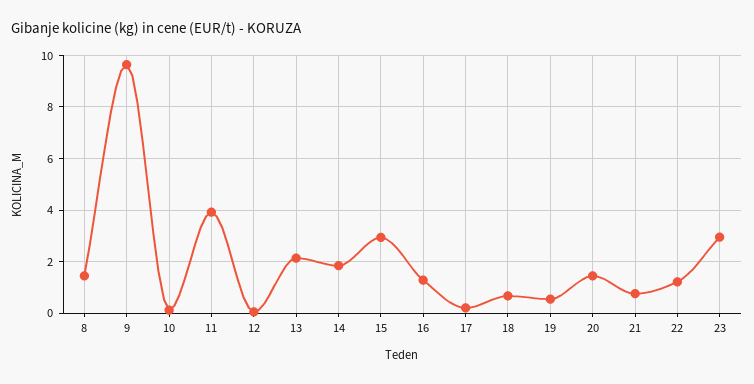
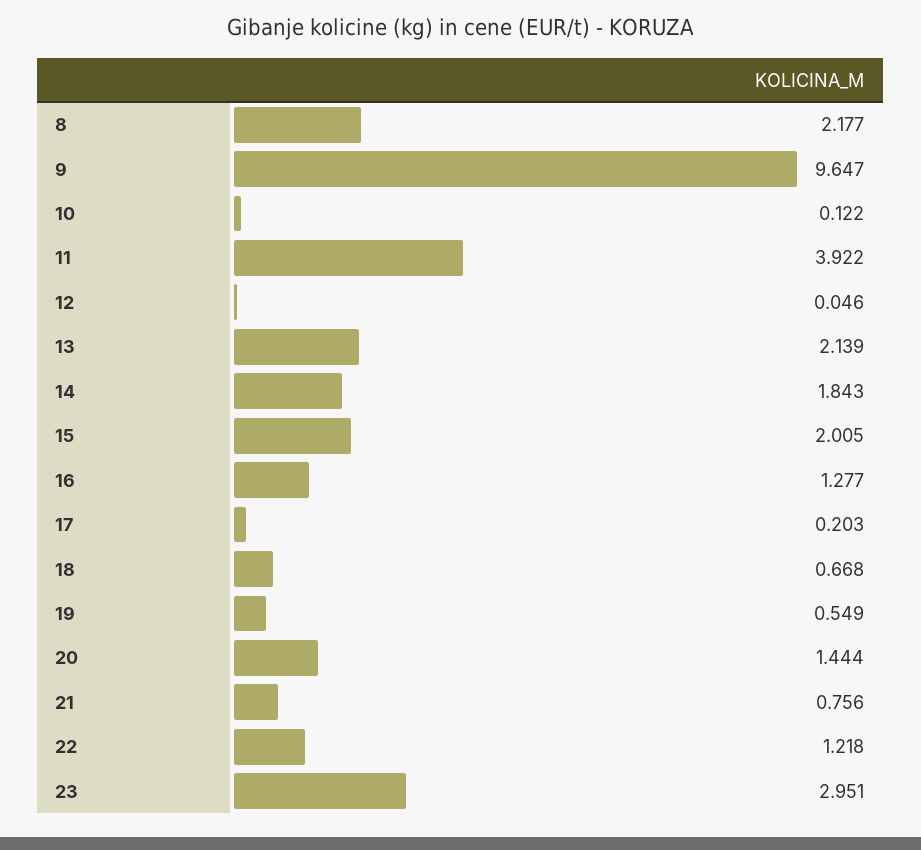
8: 1.5 -> 2.177
15: 3 -> 2.005

